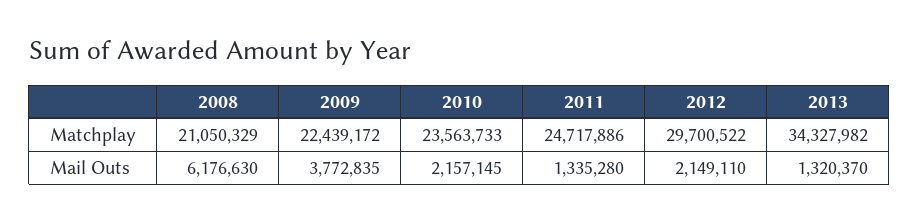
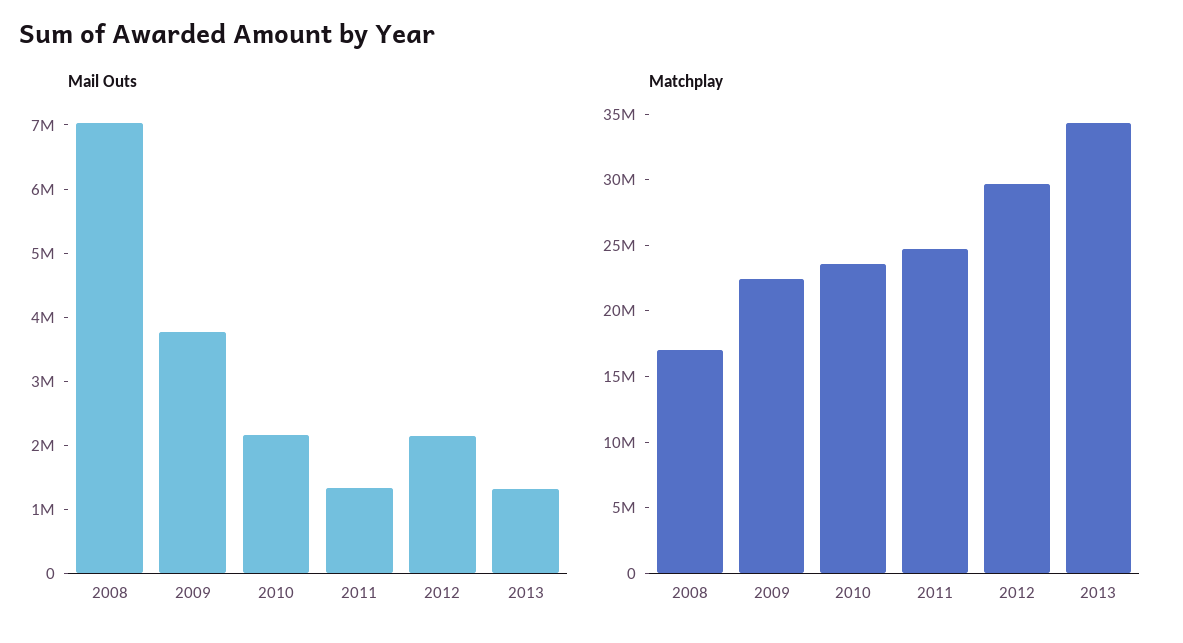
Matchplay, 2008: 21050329 -> 17000000
Mail Outs, 2008: 6176630 -> 7000000

